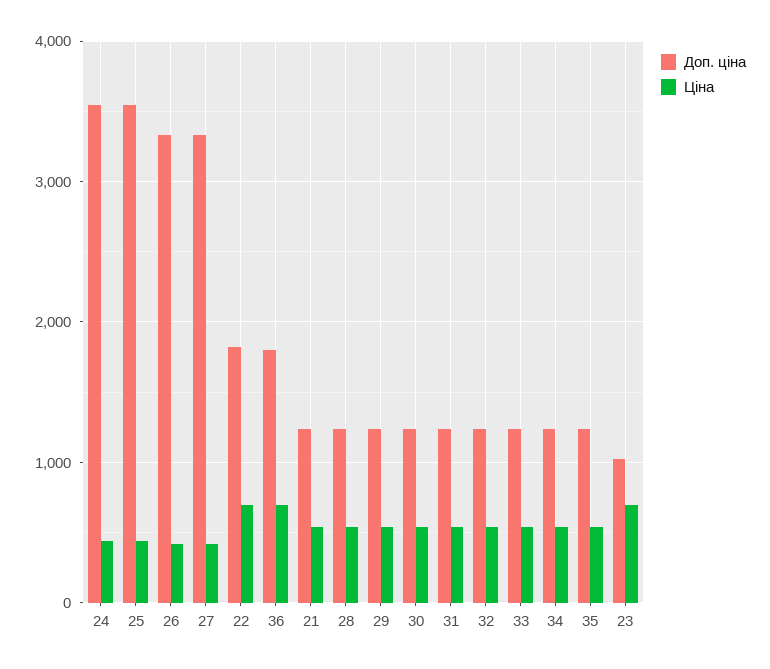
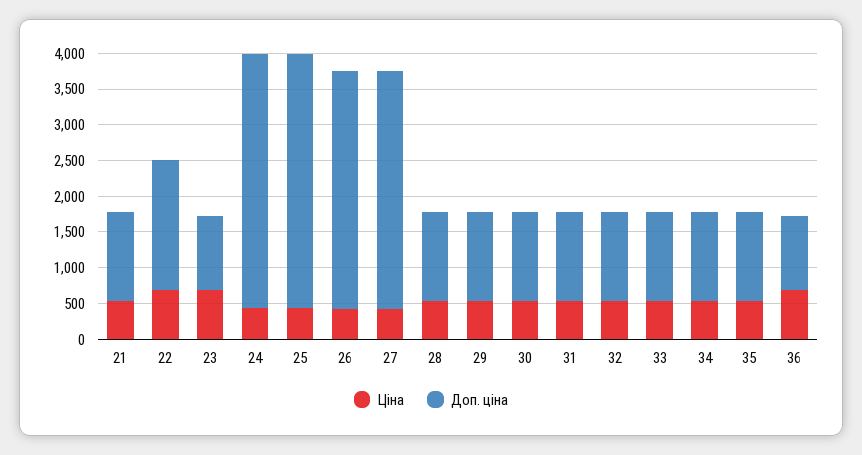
Доп. ціна, 36: 1800 -> 1000

